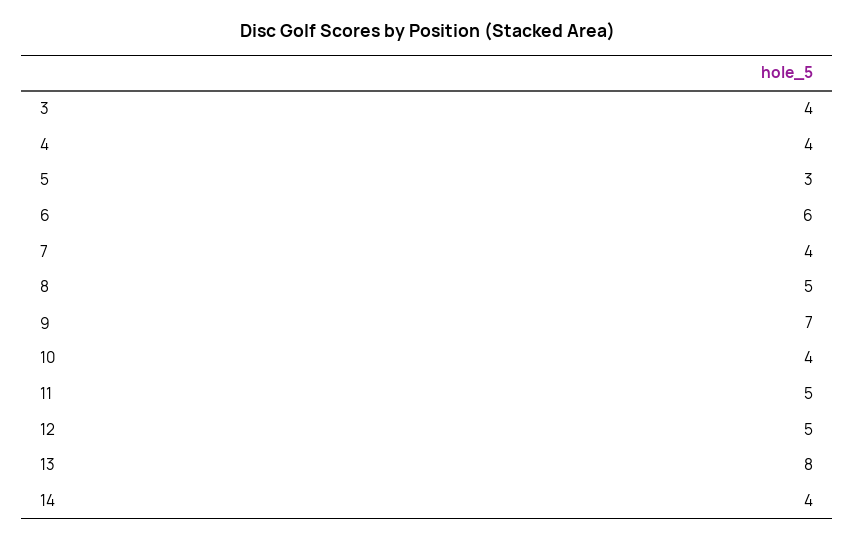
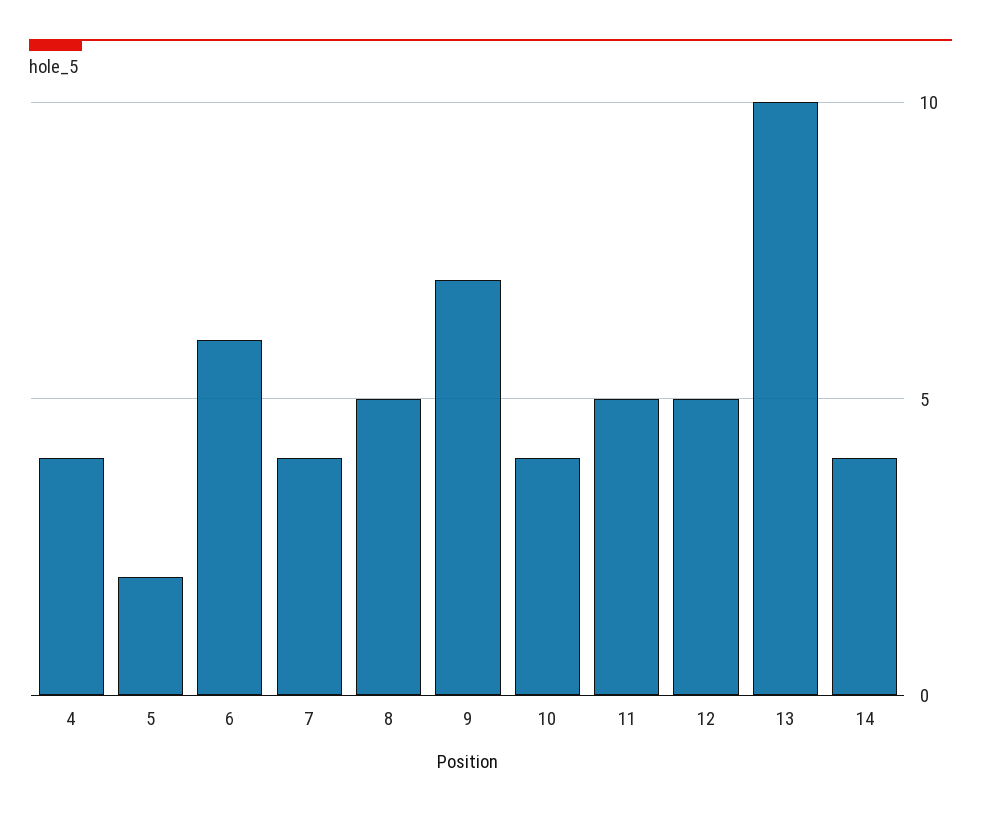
3: 4 -> none
5: 3 -> 2
13: 8 -> 10

